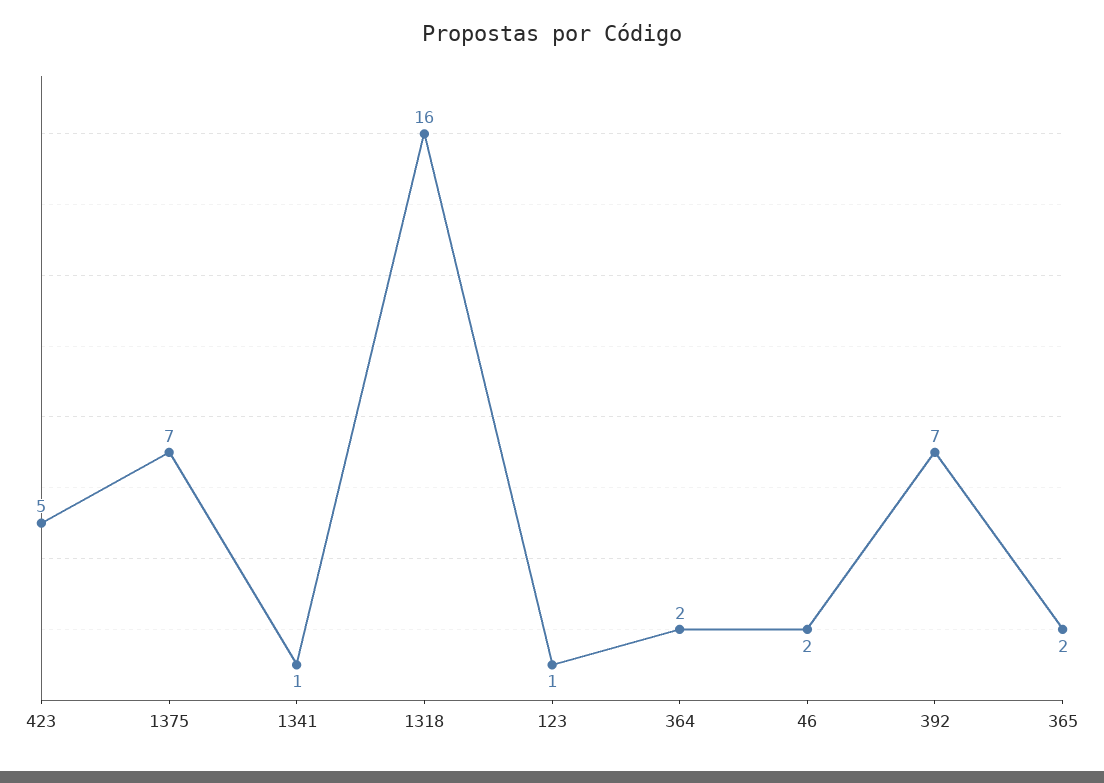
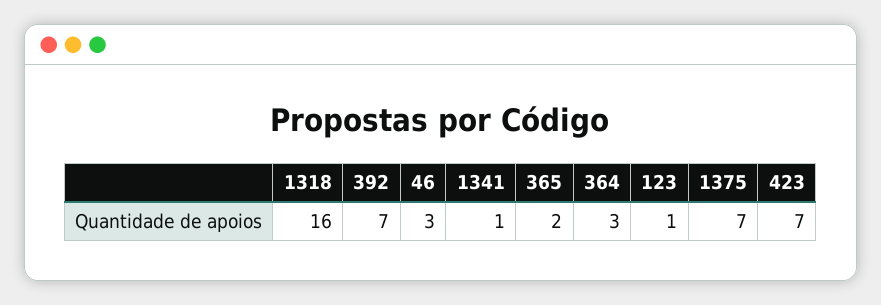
423: 5 -> 7
364: 2 -> 3
46: 2 -> 3

